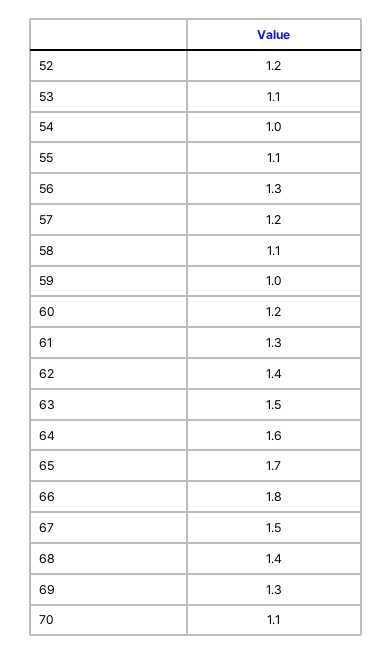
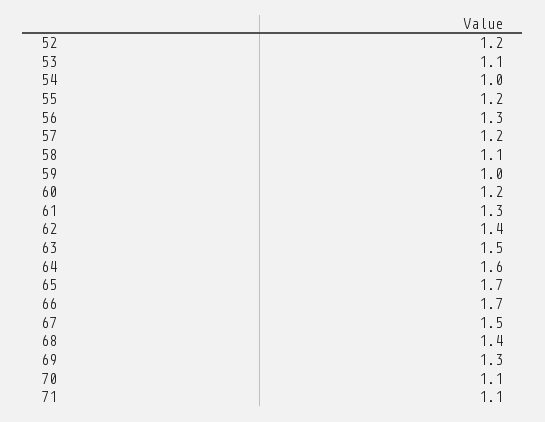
55: 1.1 -> 1.2
66: 1.8 -> 1.7
71: none -> 1.1

